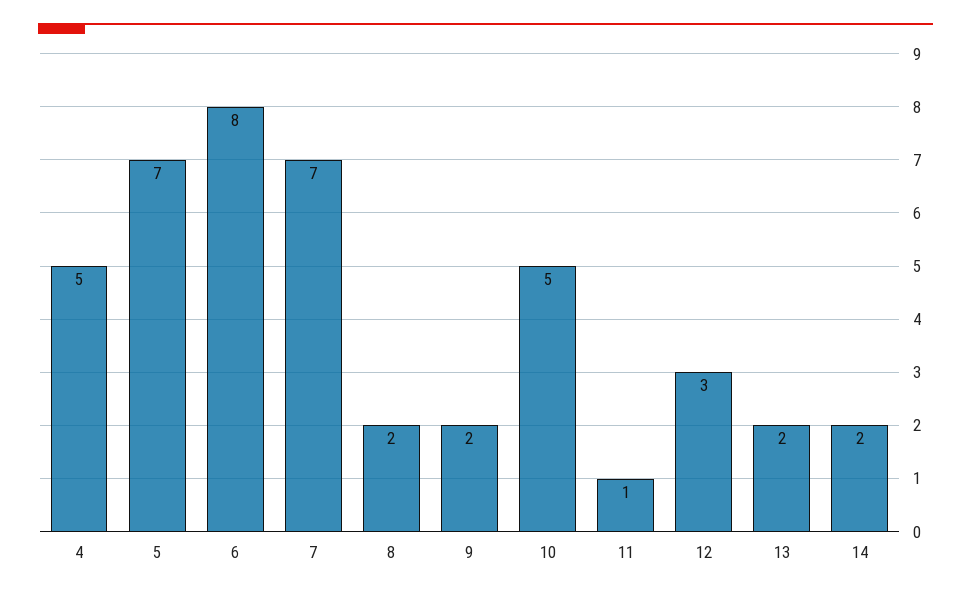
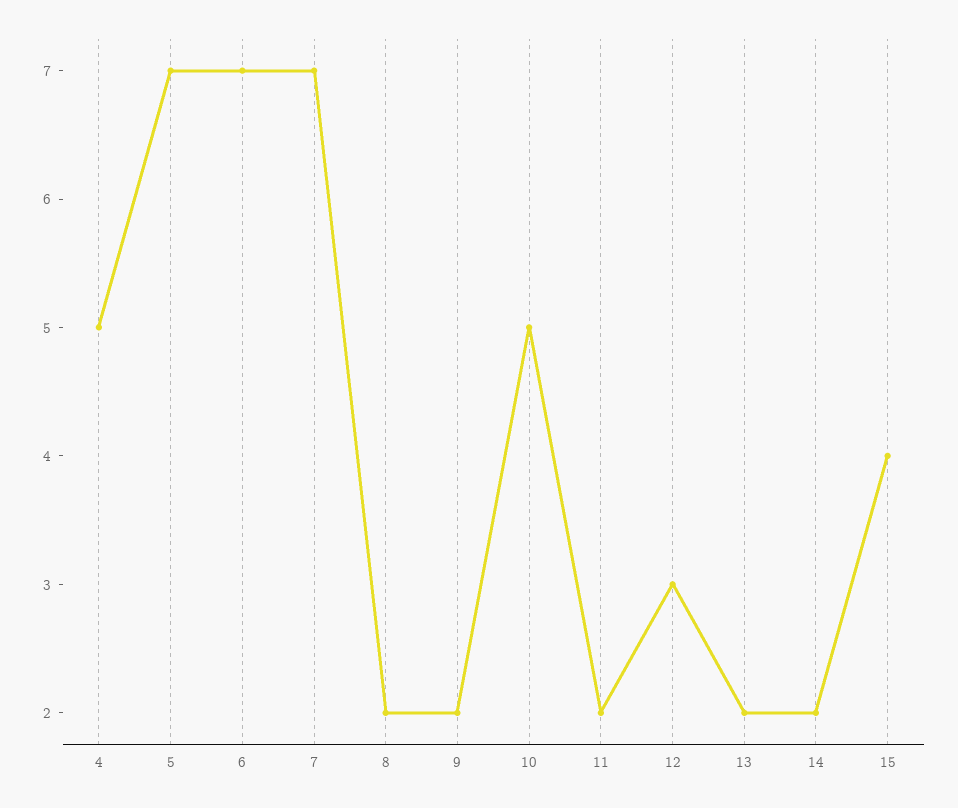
6: 8 -> 7
11: 1 -> 2
15: none -> 4

